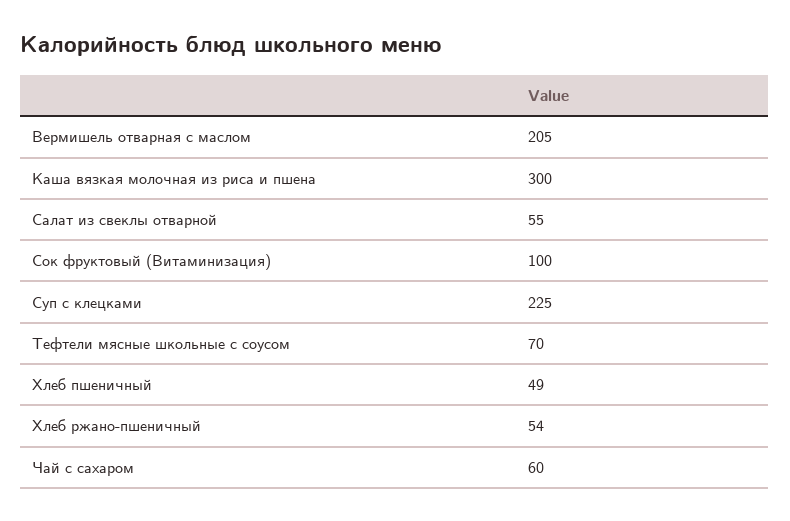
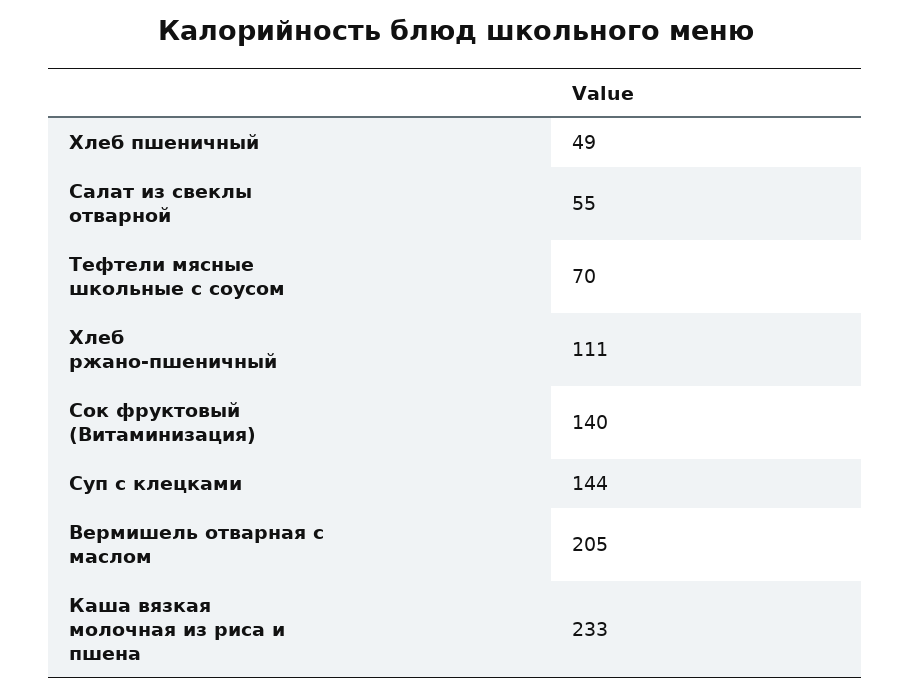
Каша вязкая молочная из риса и пшена: 300 -> 233
Сок фруктовый (Витаминизация): 100 -> 140
Суп с клецками: 225 -> 144
Хлеб ржано-пшеничный: 54 -> 111
Чай с сахаром: 60 -> none

